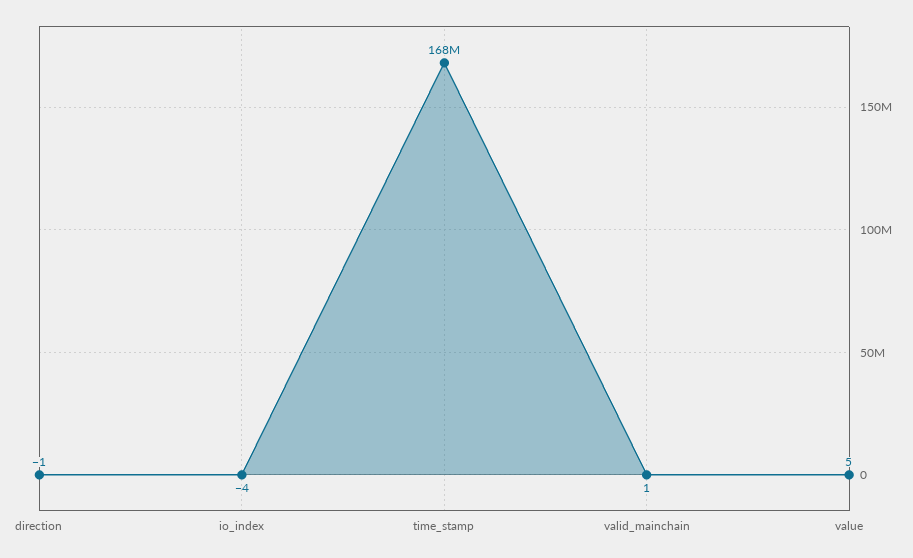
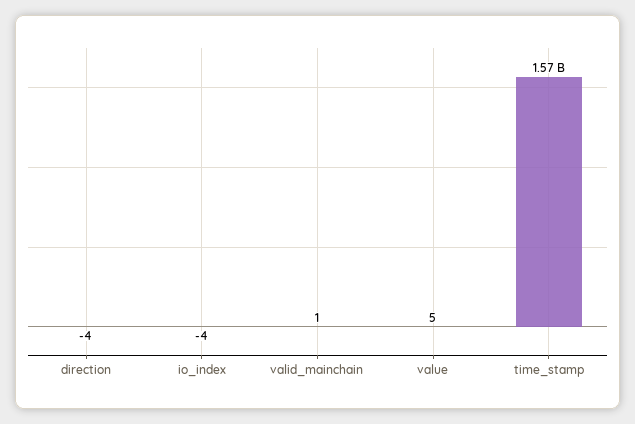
direction: -1 -> -4
time_stamp: 168000000 -> 1570000000

